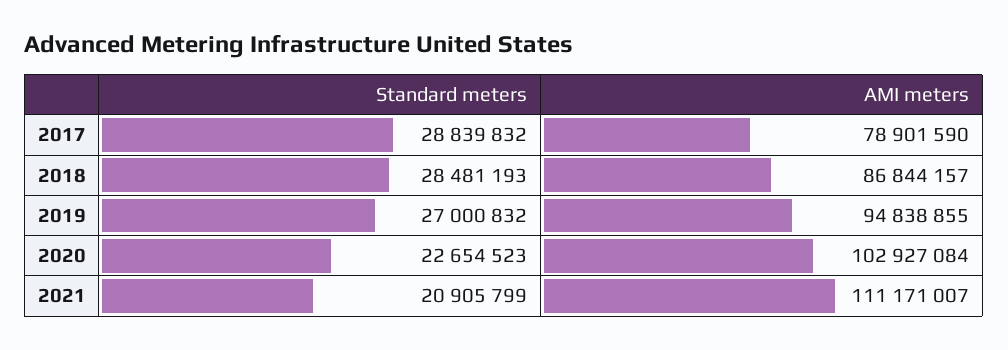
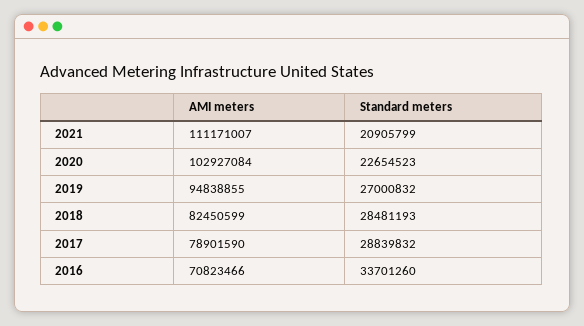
AMI meters, 2018: 86844157 -> 82450599
AMI meters, 2016: none -> 70823466
Standard meters, 2016: none -> 33701260

